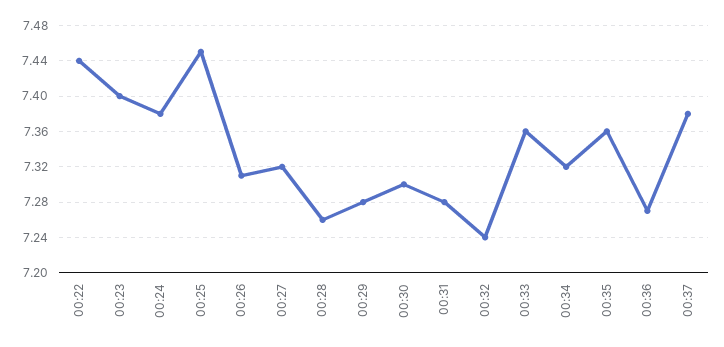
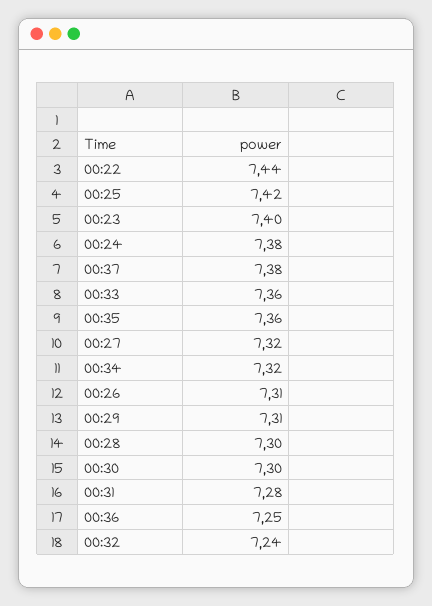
00:25: 7.45 -> 7.42
00:28: 7.26 -> 7.3
00:29: 7.28 -> 7.31
00:36: 7.27 -> 7.25

